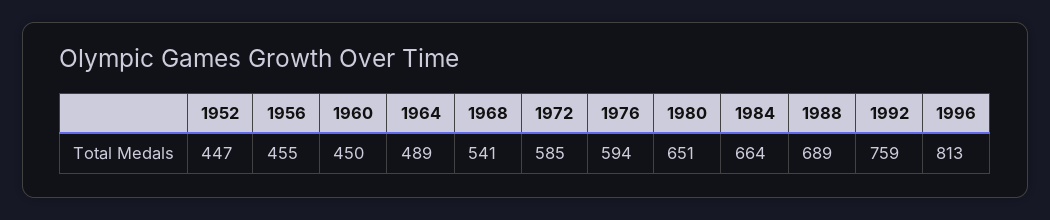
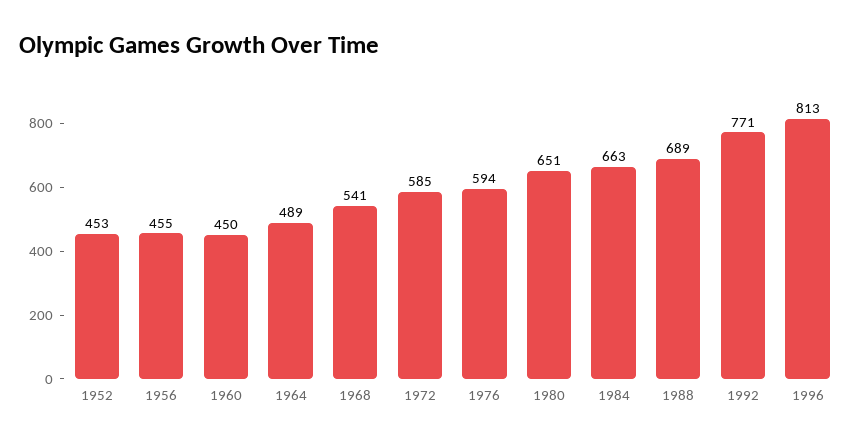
1952: 447 -> 453
1984: 664 -> 663
1992: 759 -> 771

